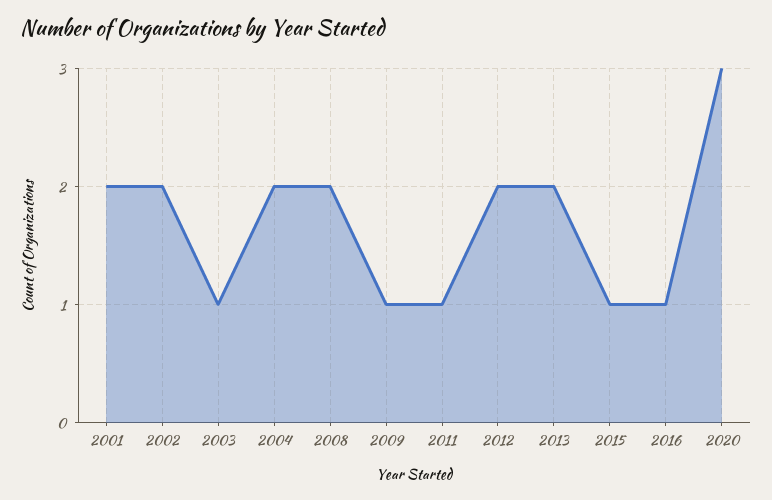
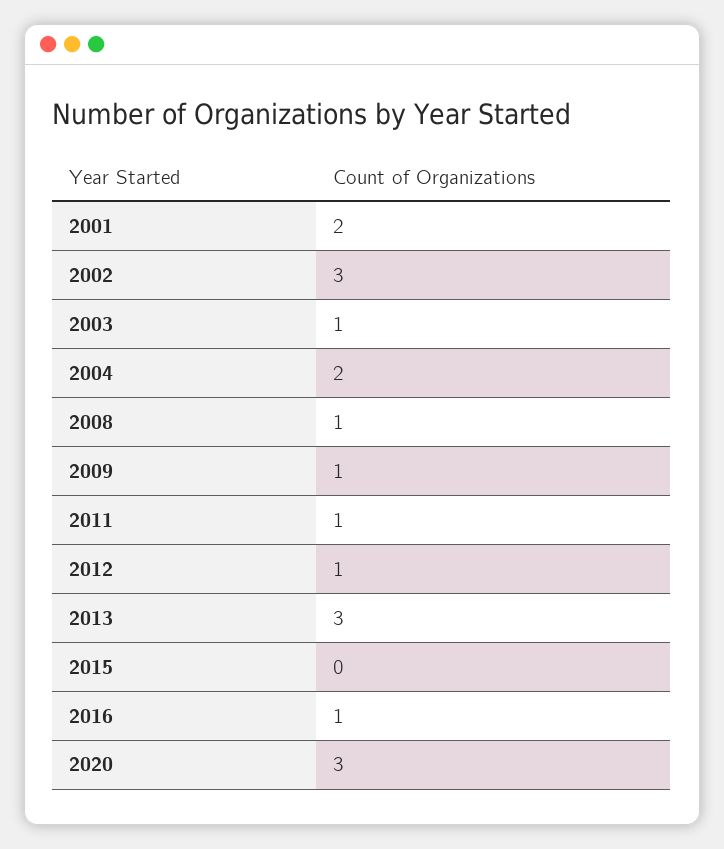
2002: 2 -> 3
2008: 2 -> 1
2012: 2 -> 1
2013: 2 -> 3
2015: 1 -> 0

